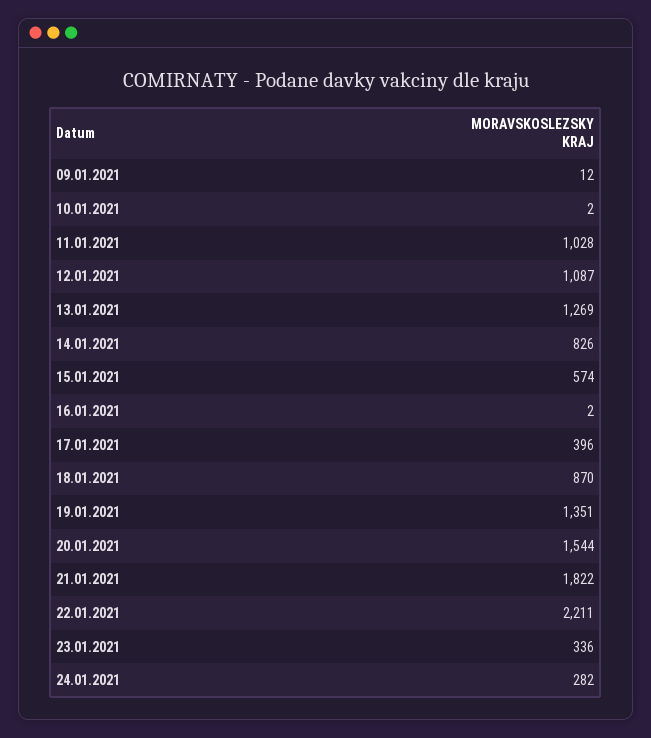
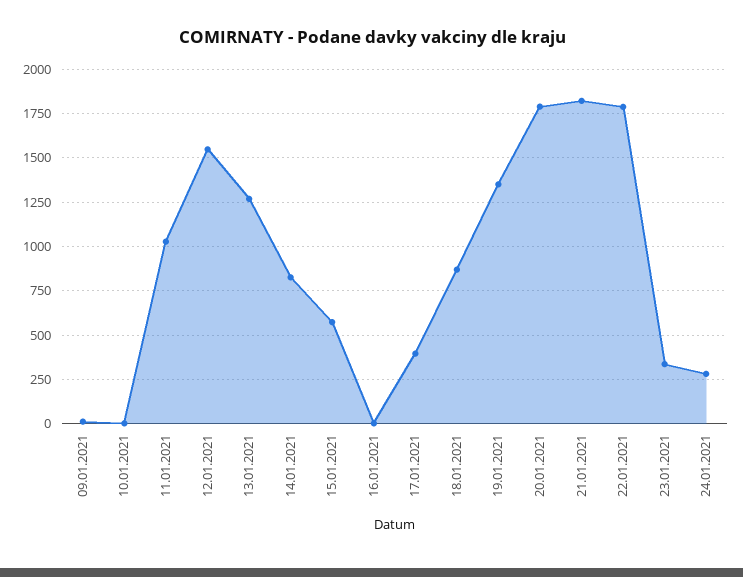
12.01.2021: 1087 -> 1550
20.01.2021: 1544 -> 1800
22.01.2021: 2211 -> 1800

